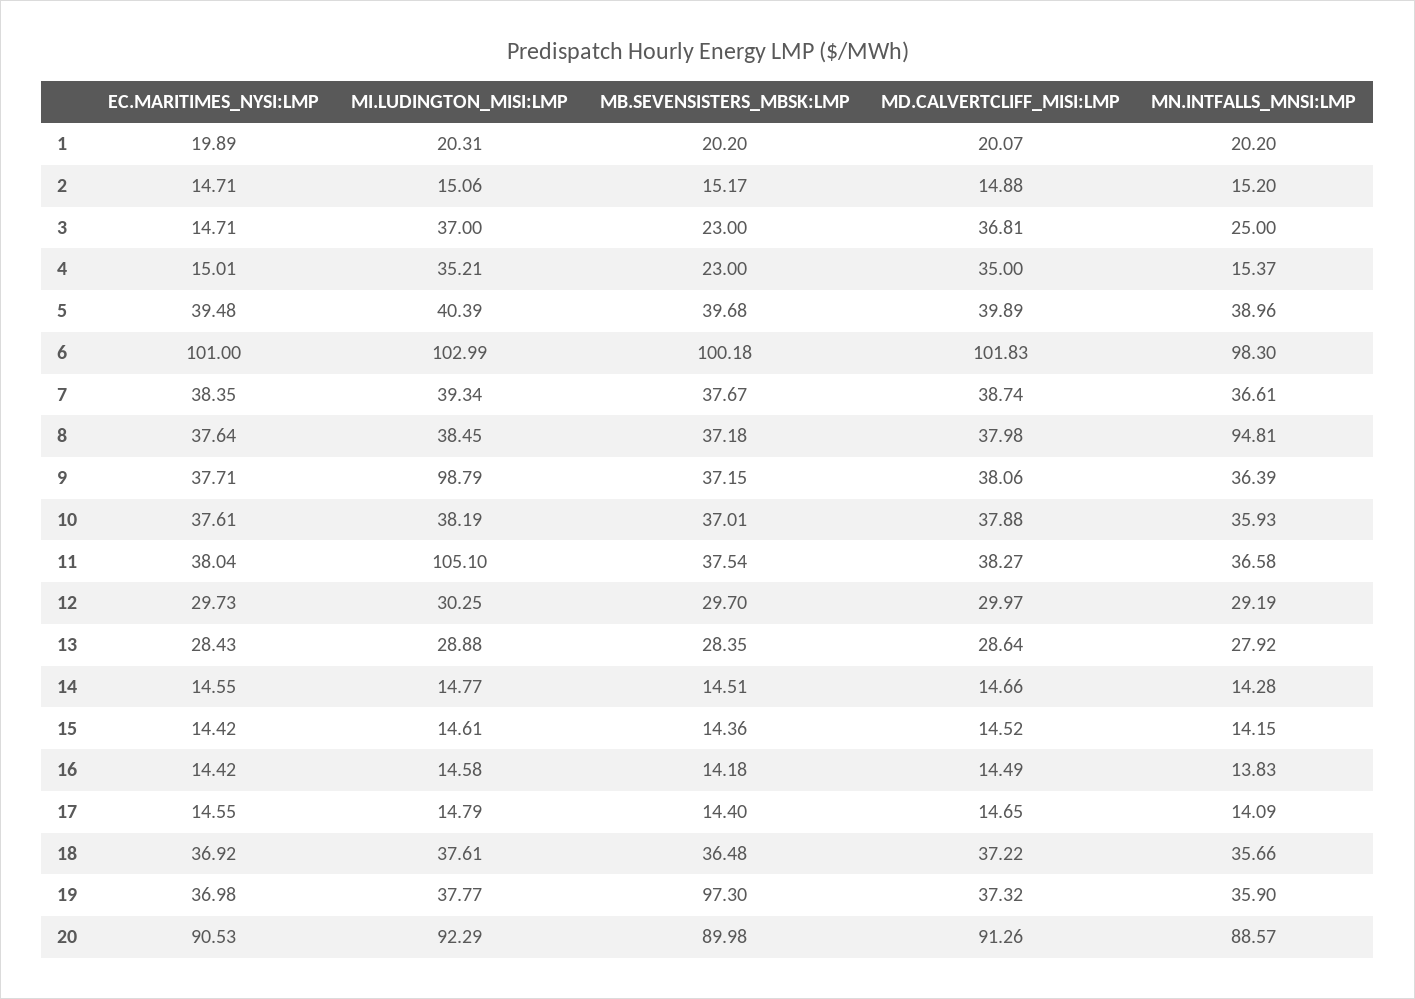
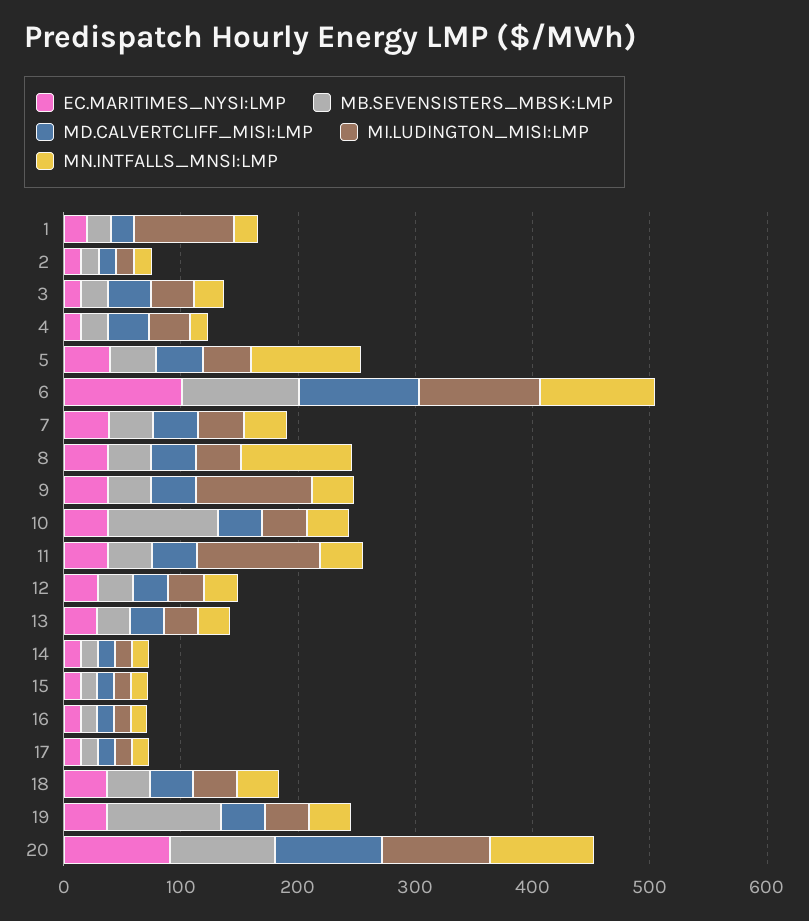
MI.LUDINGTON_MISI:LMP, 1: 20.31 -> 80
MN.INTFALLS_MNSI:LMP, 5: 38.96 -> 100
MB.SEVENSISTERS_MBSK:LMP, 10: 37.01 -> 100

